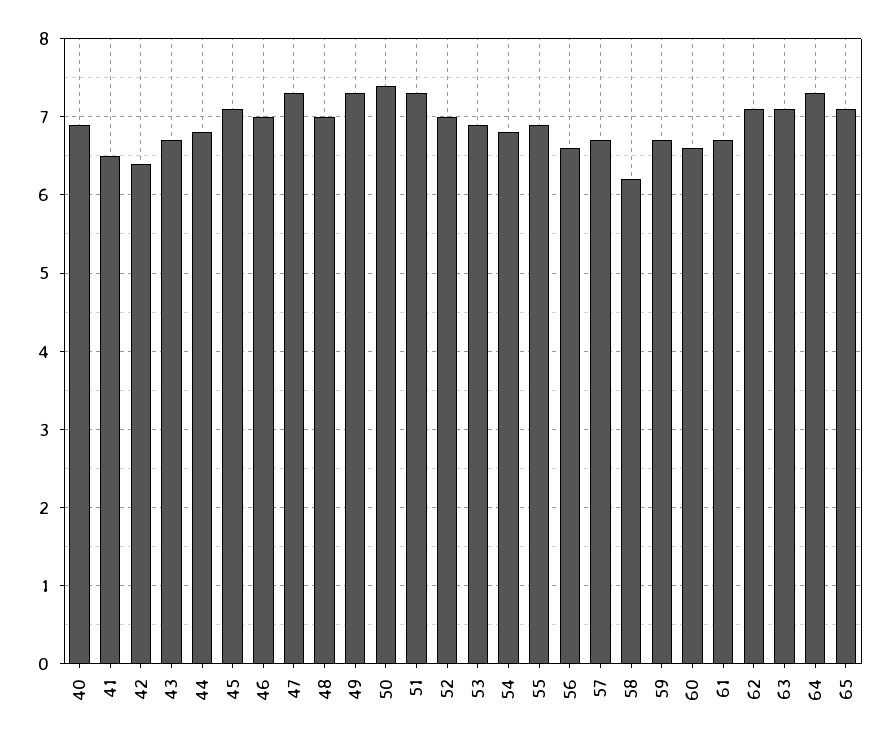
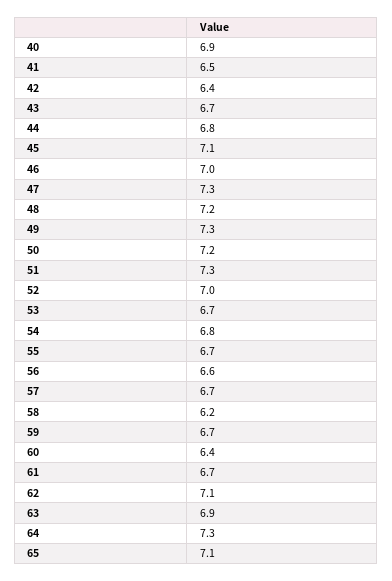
48: 7 -> 7.2
50: 7.4 -> 7.2
53: 6.9 -> 6.7
55: 6.9 -> 6.7
60: 6.6 -> 6.4
63: 7.1 -> 6.9

